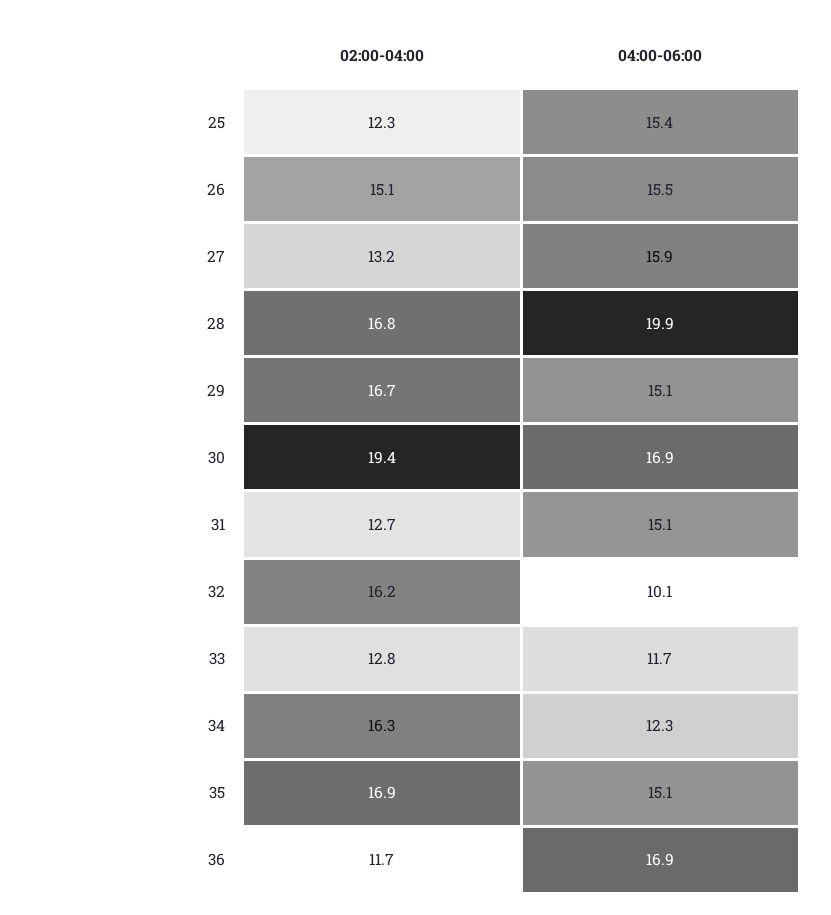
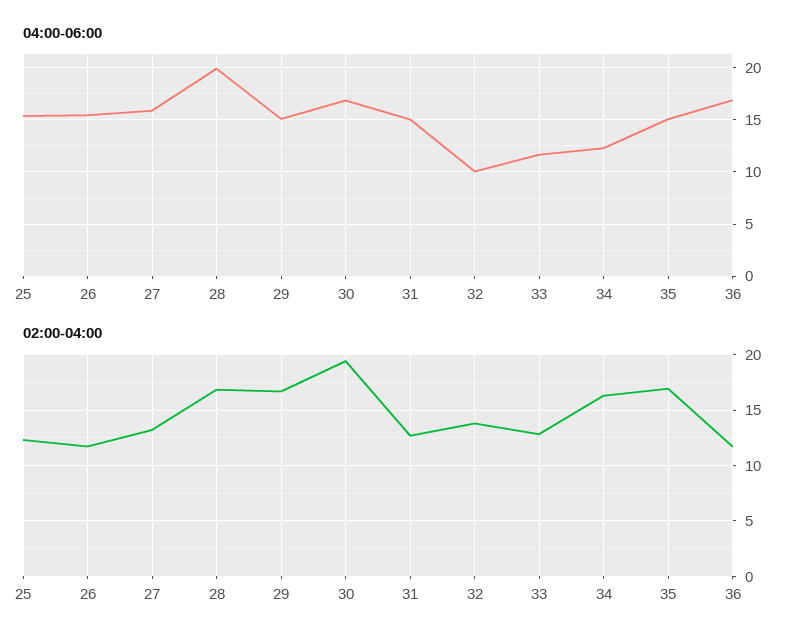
02:00-04:00, 26: 15.1 -> 12
02:00-04:00, 32: 16.2 -> 14

